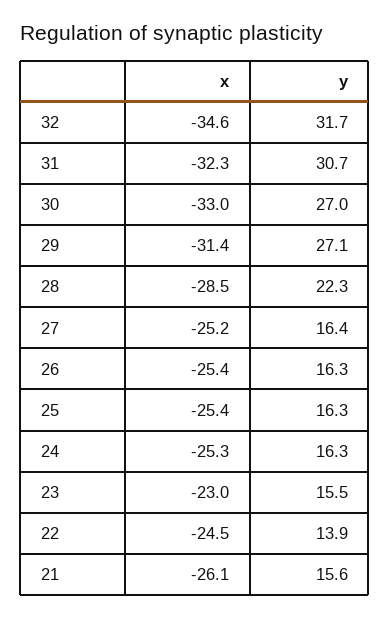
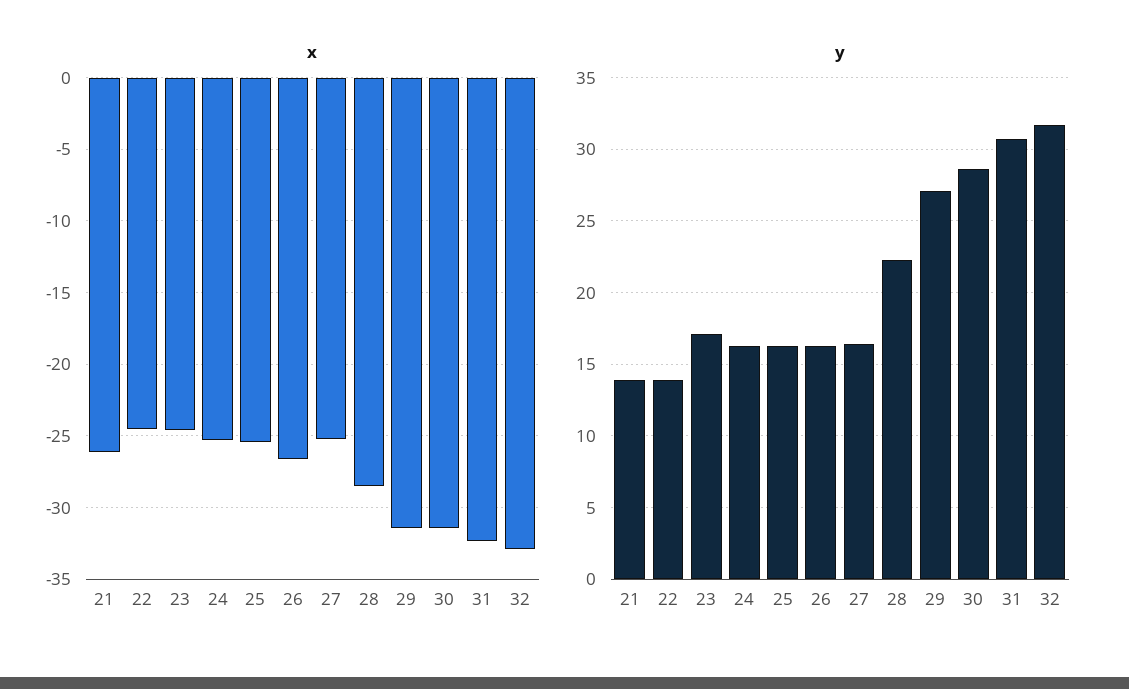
x, 32: -34.6 -> -33
x, 30: -33 -> -31.5
y, 30: 27 -> 28.5
x, 26: -25.4 -> -26.5
x, 23: -23 -> -24.5
y, 23: 15.5 -> 17
y, 21: 15.6 -> 14

